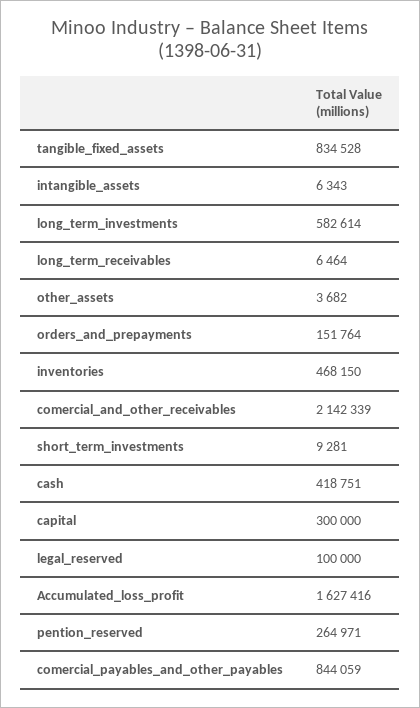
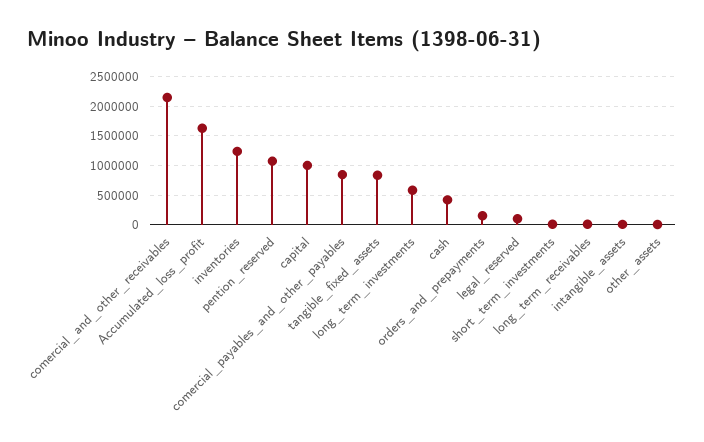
inventories: 468150 -> 1250000
capital: 300000 -> 1000000
pention_reserved: 264971 -> 1000000

